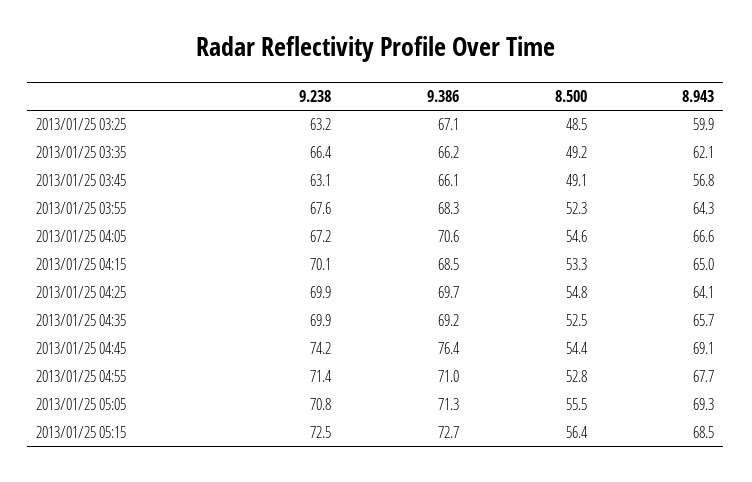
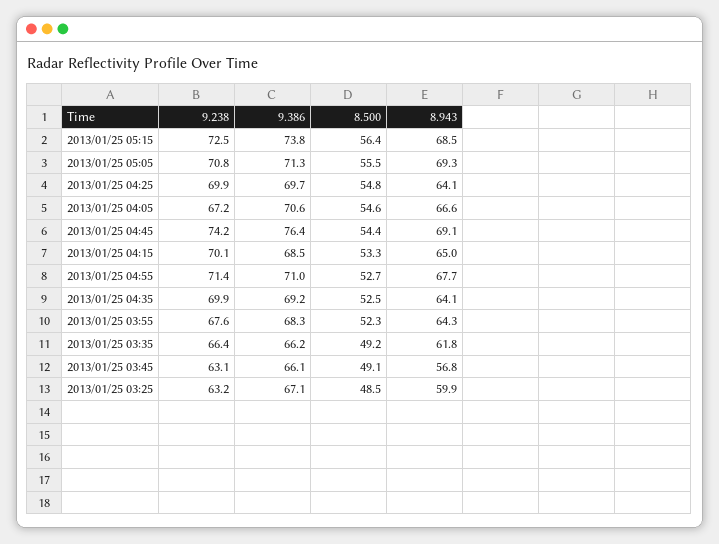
8.943, 2013/01/25 03:35: 62.1 -> 61.8
8.943, 2013/01/25 04:35: 65.7 -> 64.1
8.500, 2013/01/25 04:55: 52.8 -> 52.7
9.386, 2013/01/25 05:15: 72.7 -> 73.8

